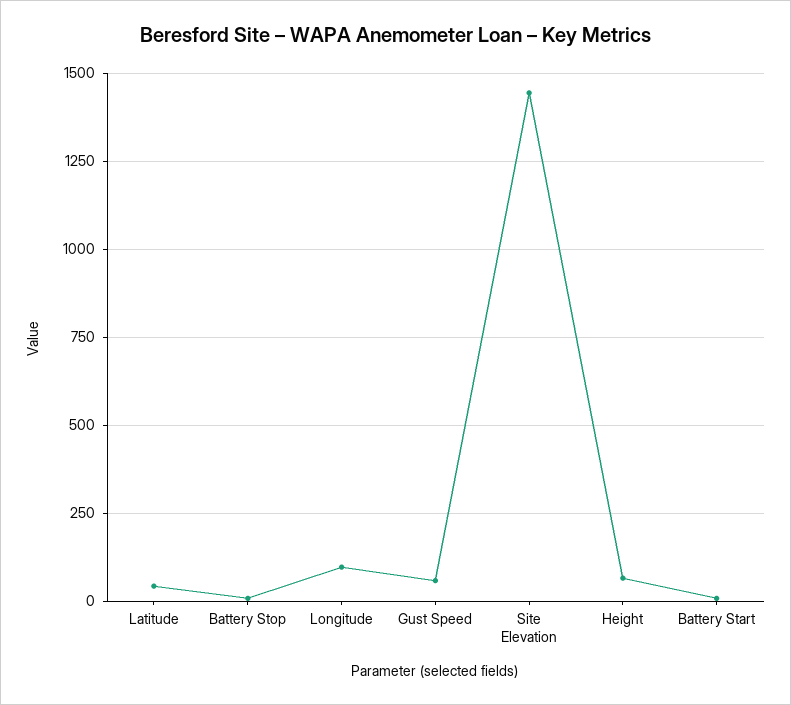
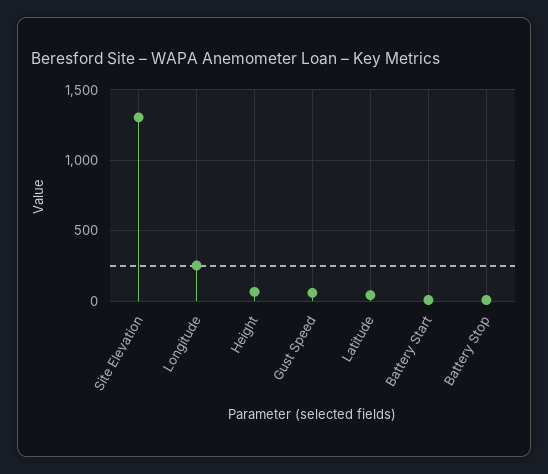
Longitude: 100 -> 250
Site Elevation: 1450 -> 1300

